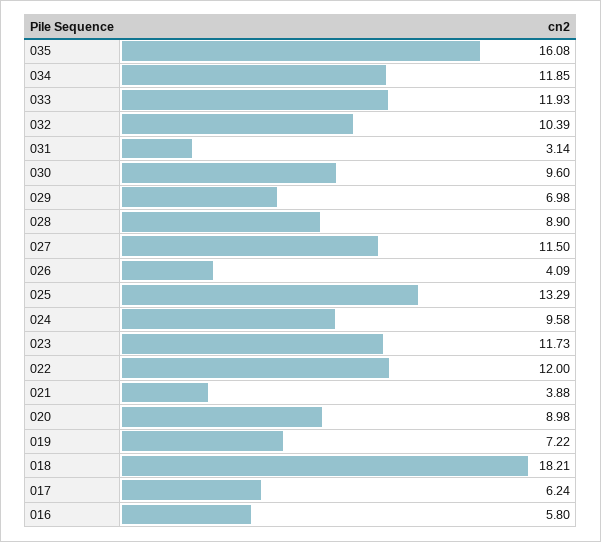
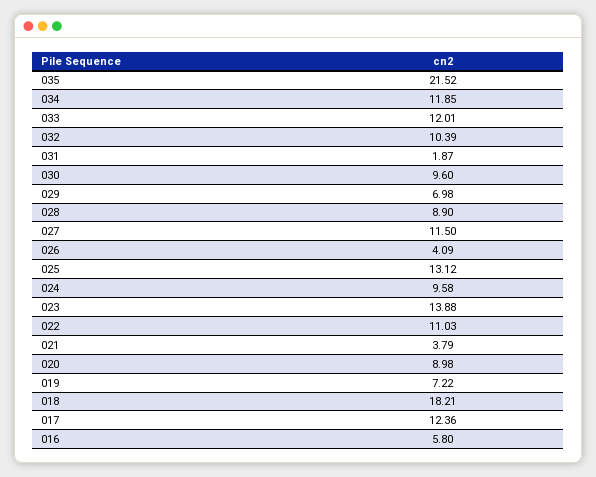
035: 16.08 -> 21.52
033: 11.93 -> 12.01
031: 3.14 -> 1.87
025: 13.29 -> 13.12
023: 11.73 -> 13.88
022: 12 -> 11.03
021: 3.88 -> 3.79
017: 6.24 -> 12.36

